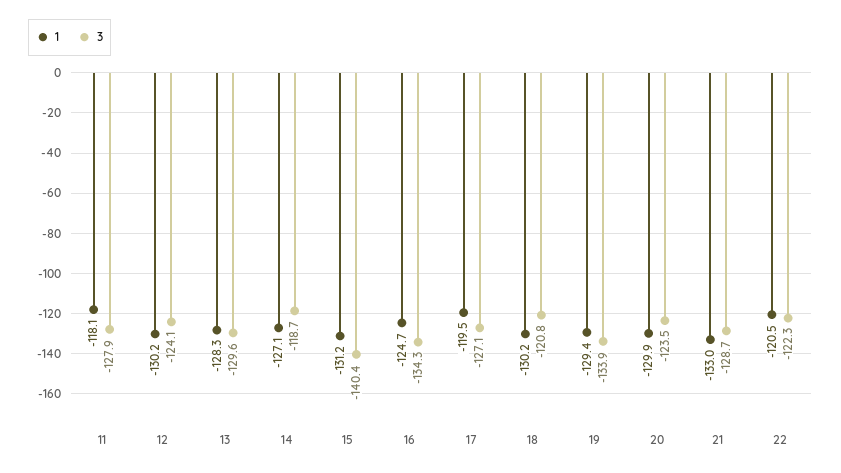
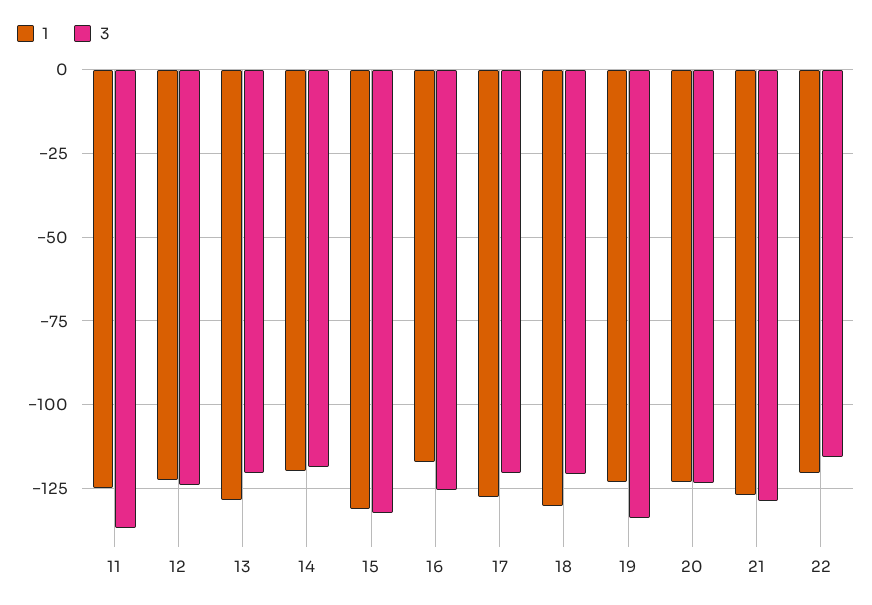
1, 11: -118.1 -> -125
3, 11: -127.9 -> -137.5
1, 12: -130.2 -> -122.5
3, 13: -129.6 -> -120
1, 14: -127.1 -> -120
3, 15: -140.4 -> -132.5
1, 16: -124.7 -> -117.5
3, 16: -134.3 -> -125
1, 17: -119.5 -> -127.5
3, 17: -127.1 -> -120
1, 19: -129.4 -> -122.5
1, 20: -129.9 -> -122.5
1, 21: -133 -> -127.5
3, 22: -122.3 -> -115

